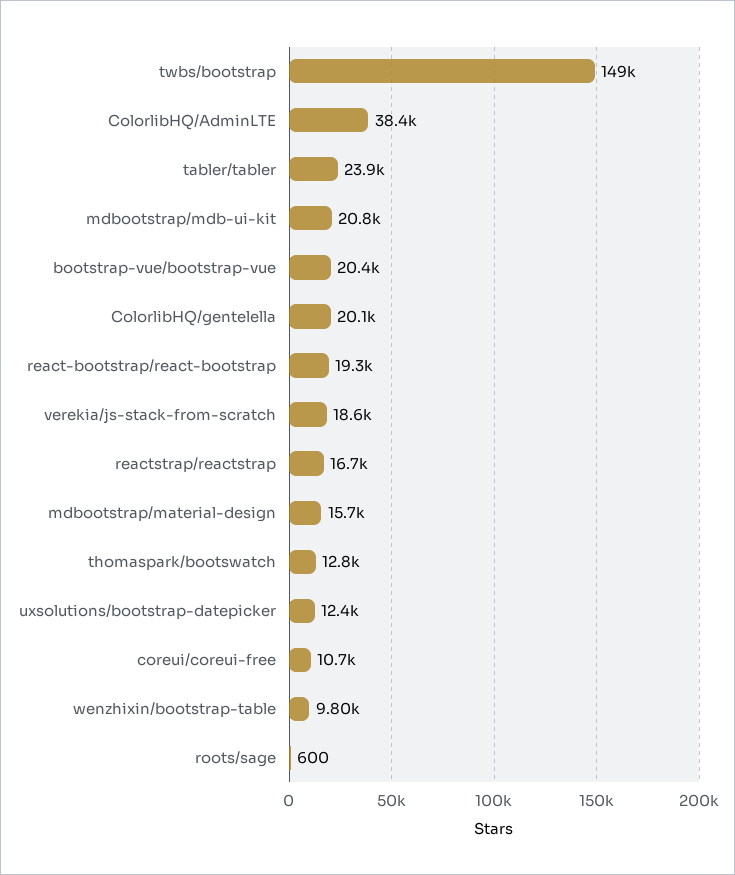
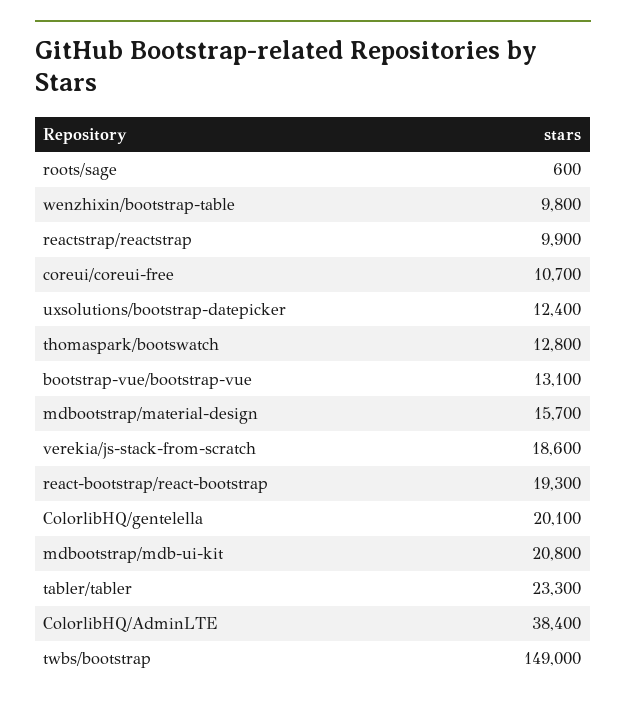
tabler/tabler: 23900 -> 23300
bootstrap-vue/bootstrap-vue: 20400 -> 13100
reactstrap/reactstrap: 16700 -> 9900

